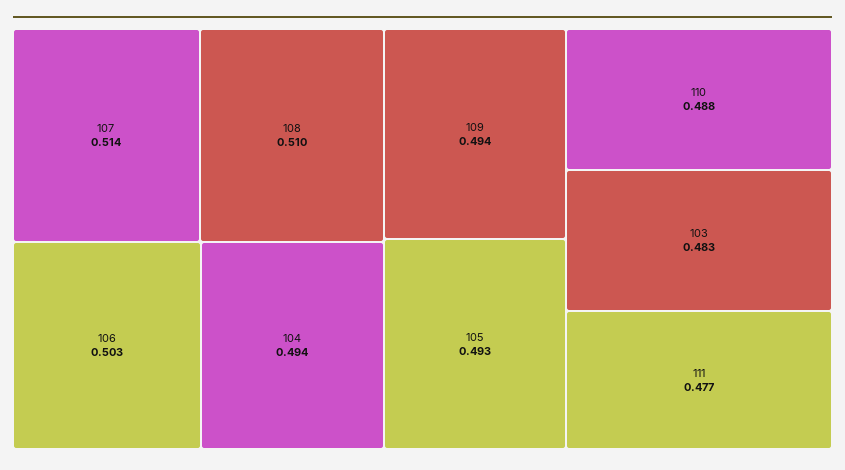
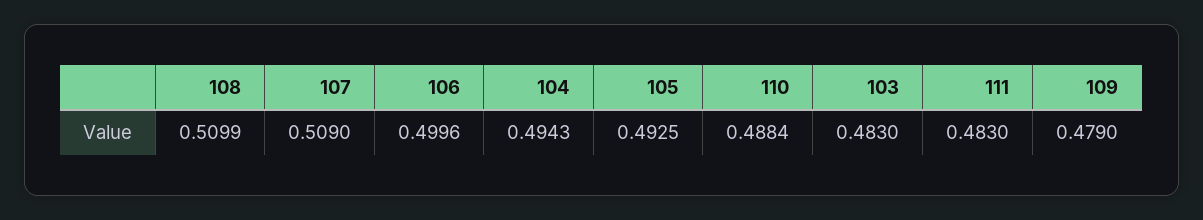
107: 0.514 -> 0.509
106: 0.503 -> 0.4996
109: 0.494 -> 0.479
111: 0.477 -> 0.483

